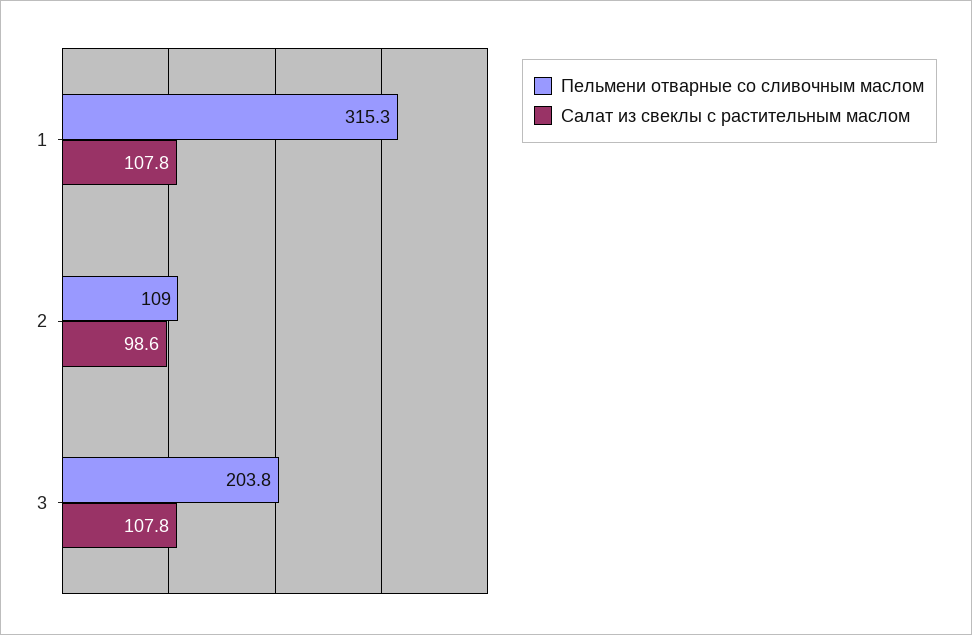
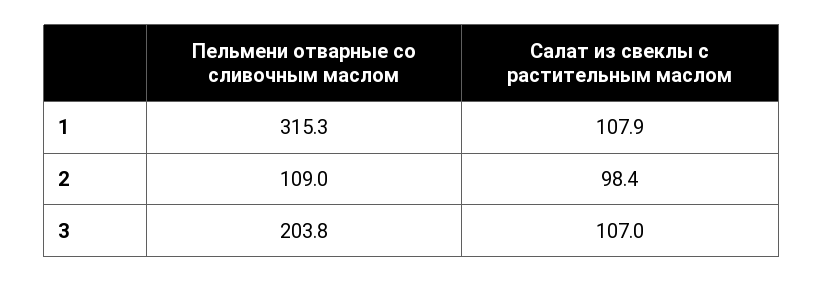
Салат из свеклы с растительным маслом, 1: 107.8 -> 107.9
Салат из свеклы с растительным маслом, 2: 98.6 -> 98.4
Салат из свеклы с растительным маслом, 3: 107.8 -> 107

